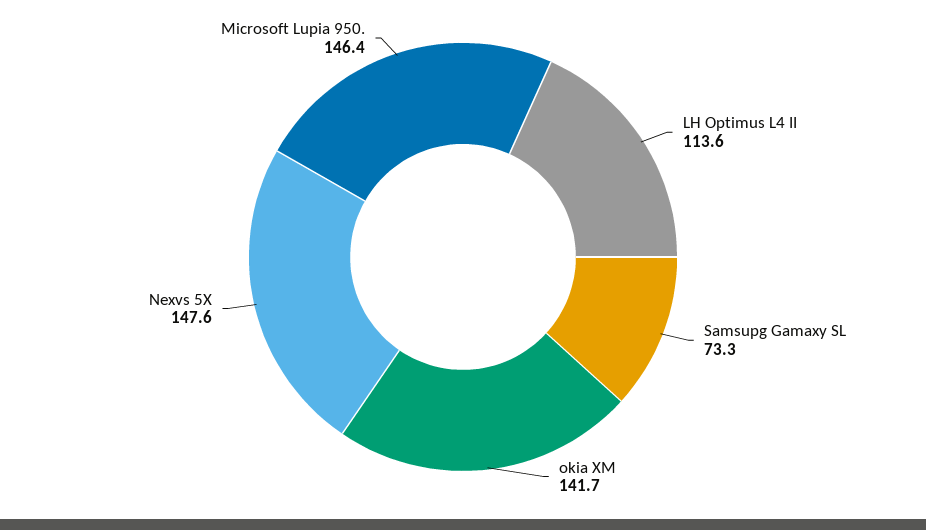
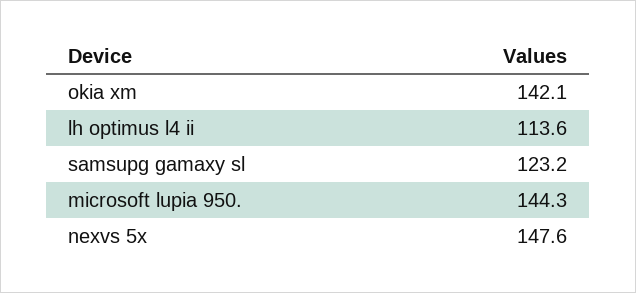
Samsupg Gamaxy SL: 73.3 -> 123.2
okia XM: 141.7 -> 142.1
Microsoft Lupia 950.: 146.4 -> 144.3

